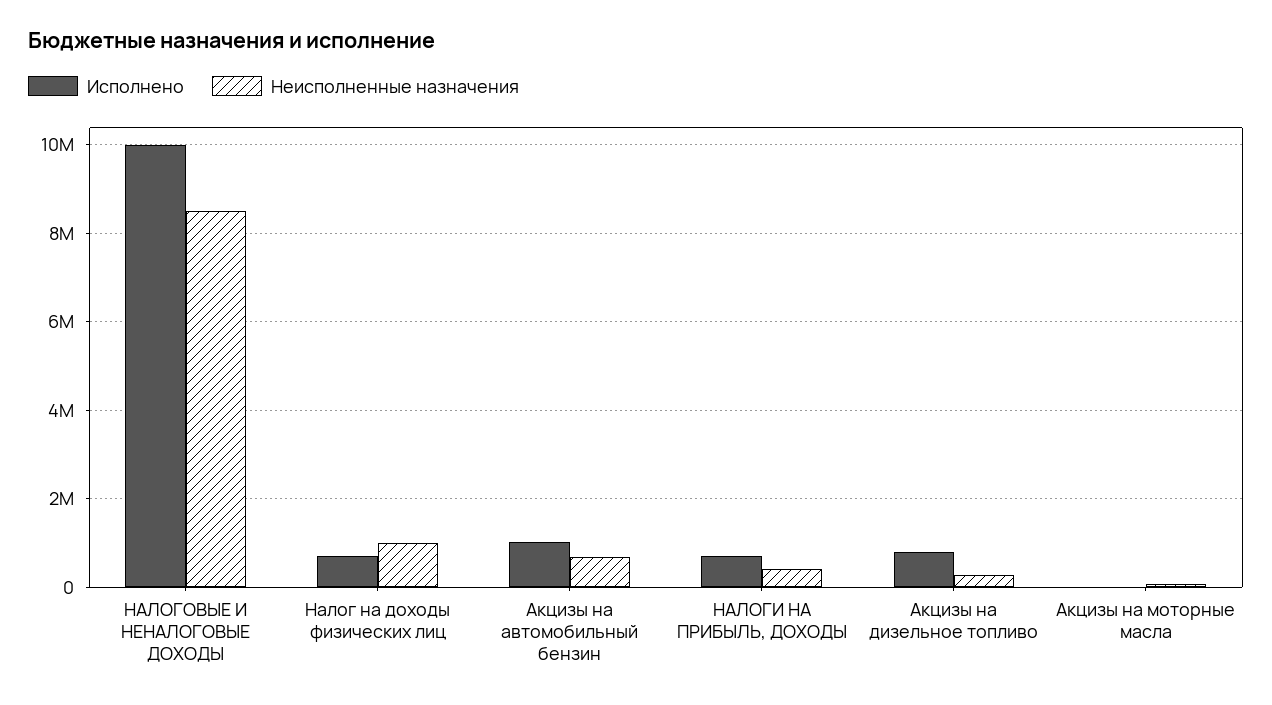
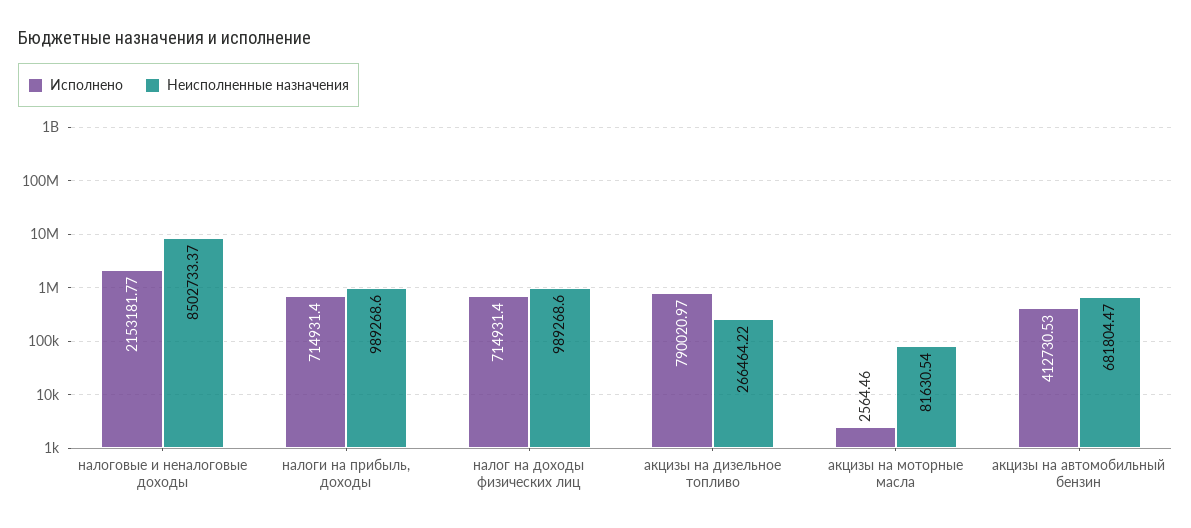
Исполнено, НАЛОГОВЫЕ И НЕНАЛОГОВЫЕ ДОХОДЫ: 10000000 -> 2153181.77
Исполнено, Акцизы на автомобильный бензин: 1000000 -> 412730.53
Неисполненные назначения, НАЛОГИ НА ПРИБЫЛЬ, ДОХОДЫ: 400000 -> 989268.6

